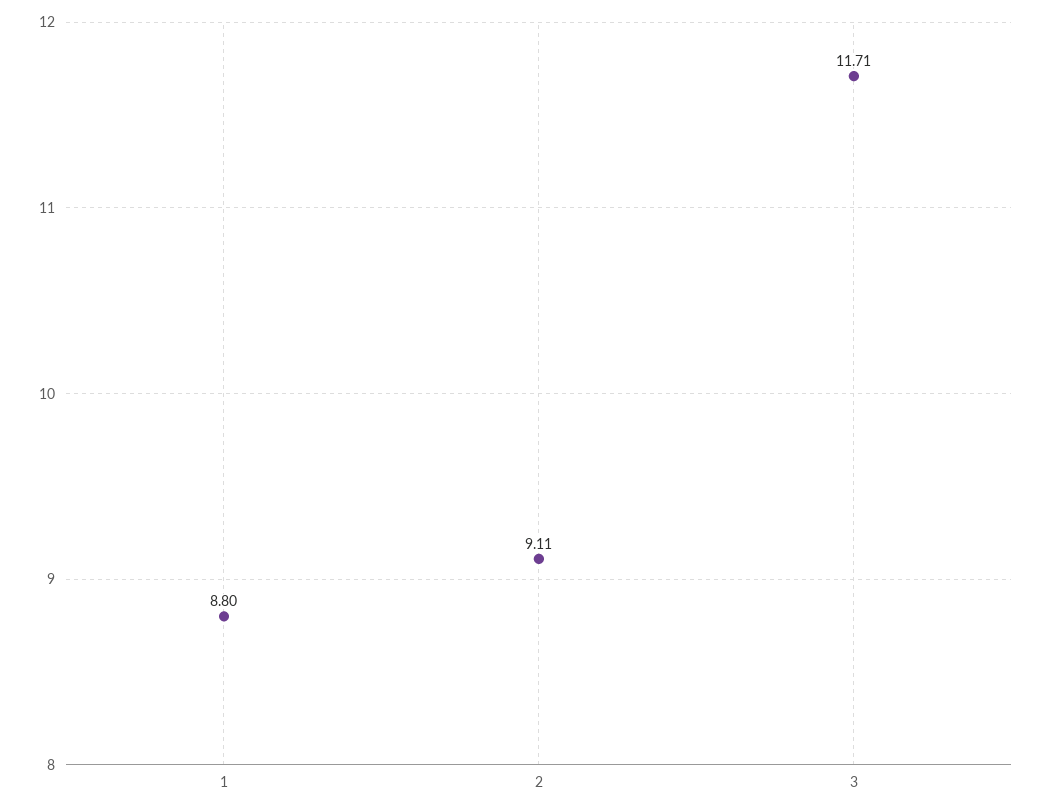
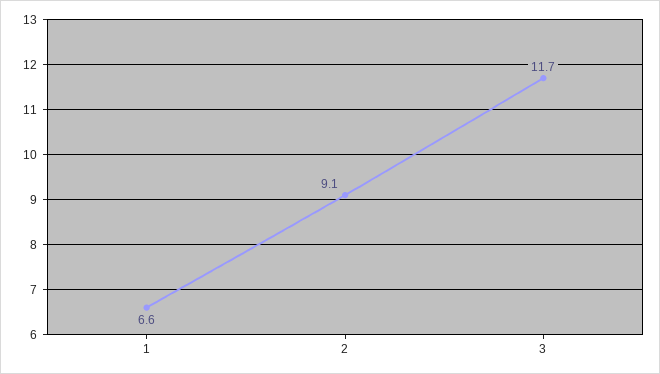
1: 8.8 -> 6.6

